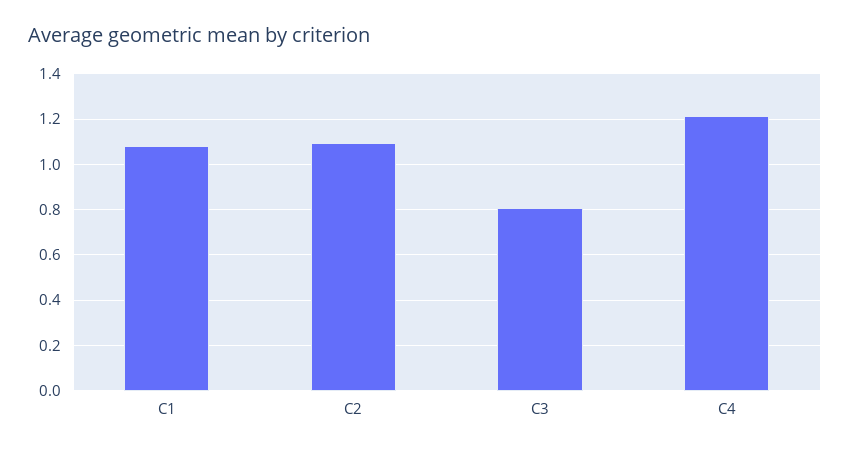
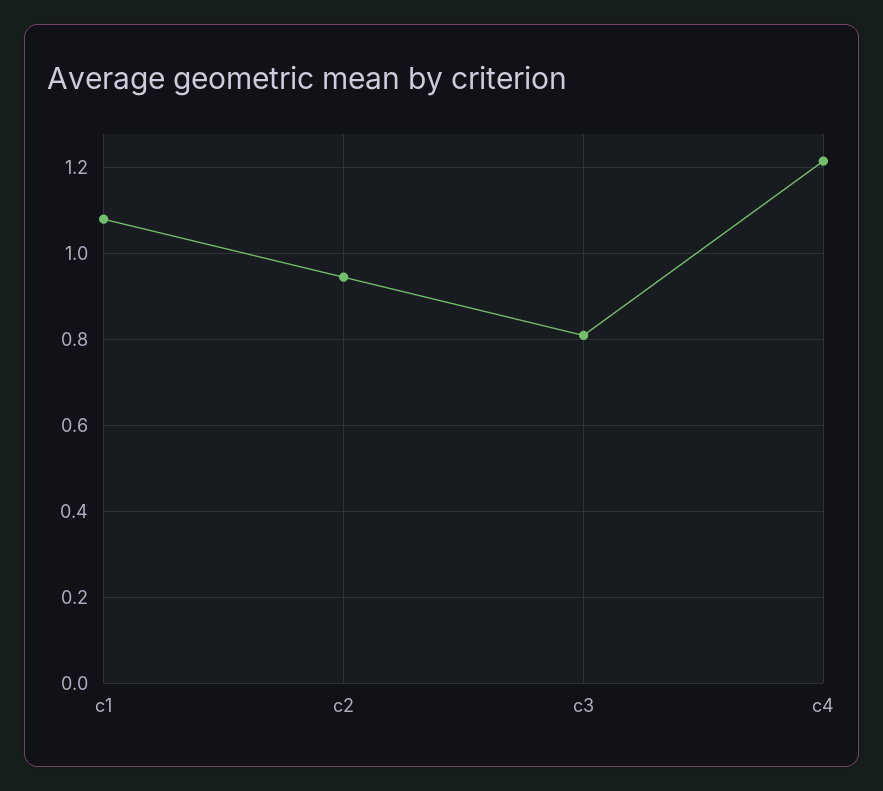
C2: 1.1 -> 0.94

